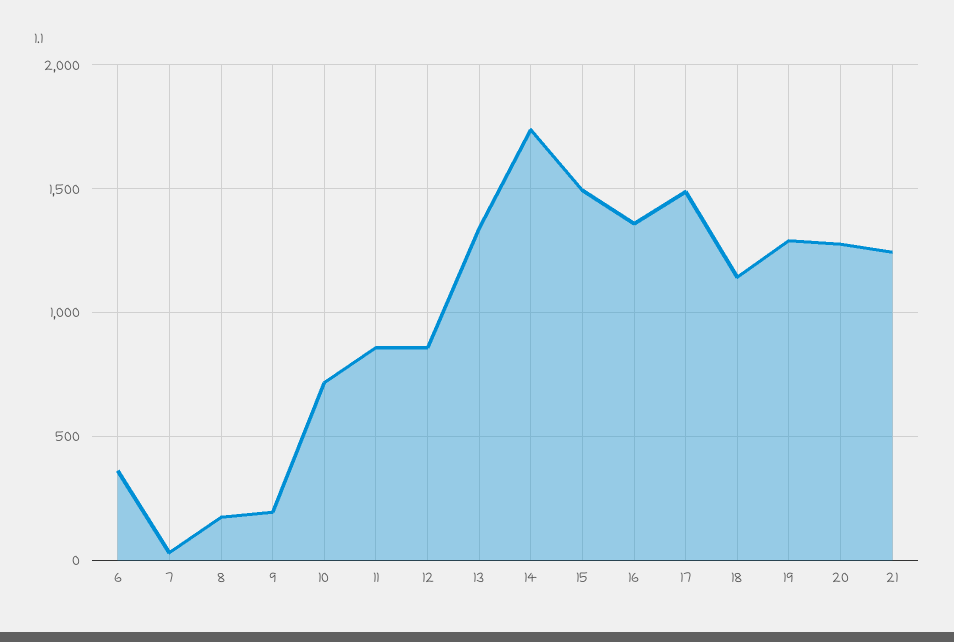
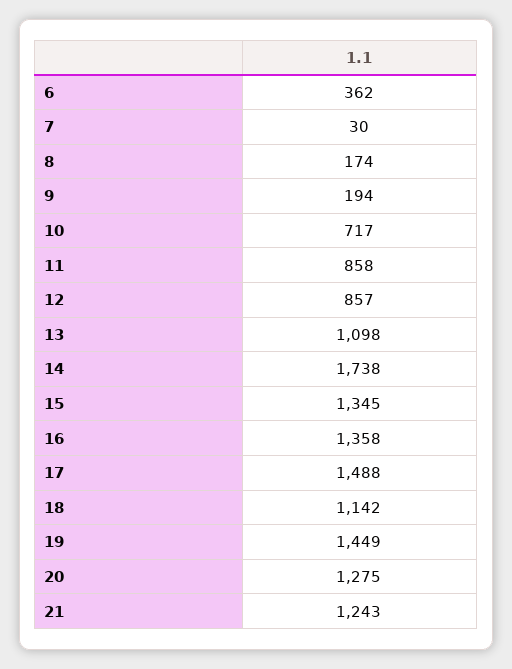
13: 1350 -> 1098
15: 1500 -> 1345
19: 1300 -> 1449

